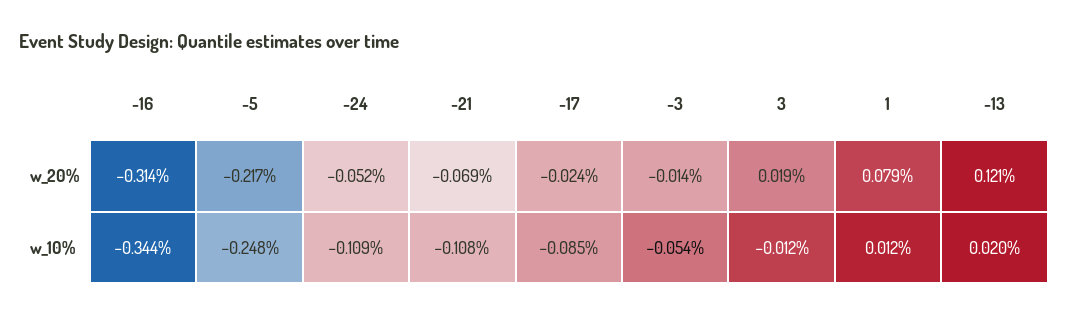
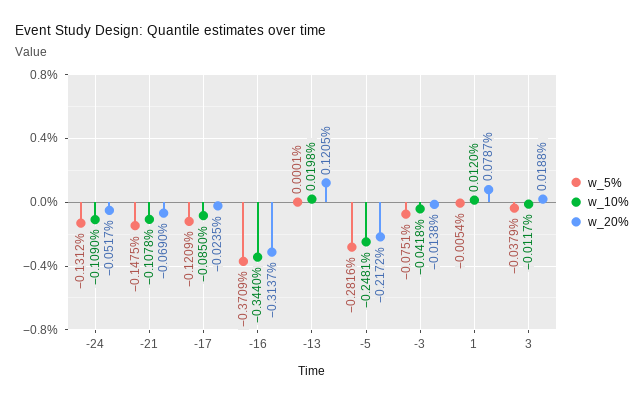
w_10%, -3: -0.054 -> -0.0418
w_5%, -24: none -> -0.1312
w_5%, -21: none -> -0.1475
w_5%, -17: none -> -0.1209
w_5%, -16: none -> -0.3709
w_5%, -13: none -> 0.0001
w_5%, -5: none -> -0.2816
w_5%, -3: none -> -0.0751
w_5%, 1: none -> -0.0054
w_5%, 3: none -> -0.0379

